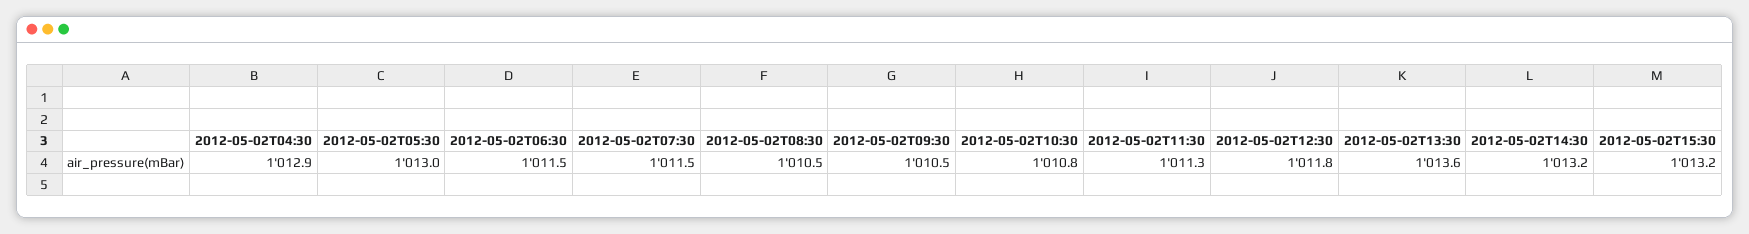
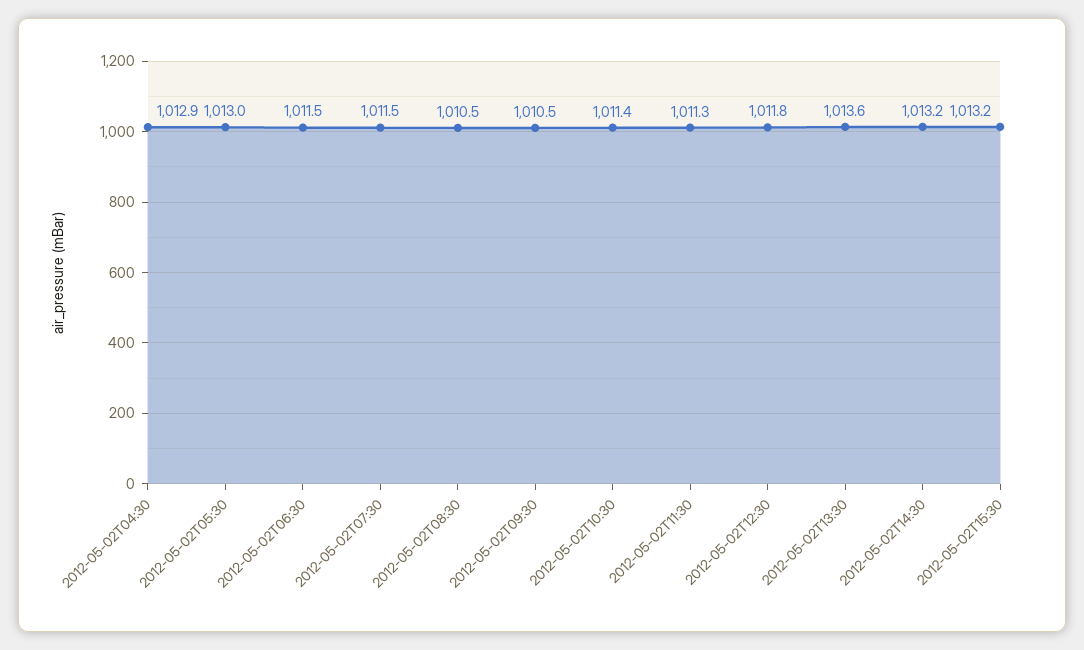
2012-05-02T10:30: 1010.8 -> 1011.4

